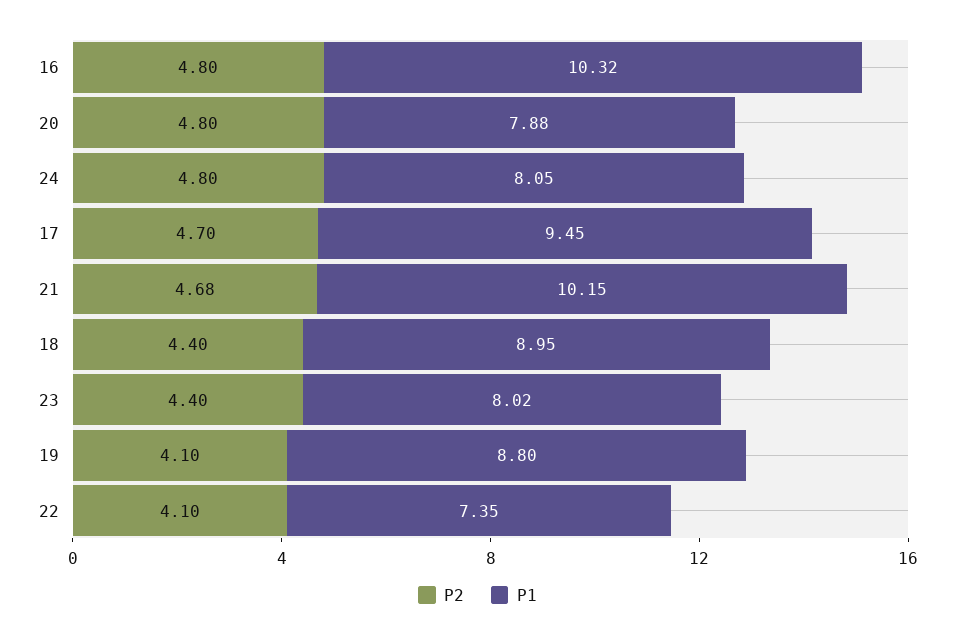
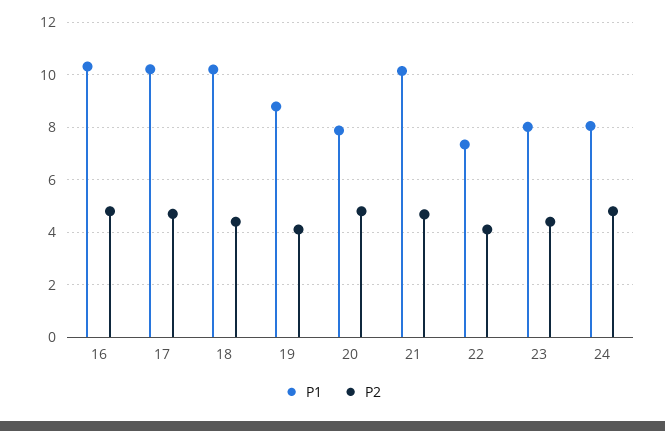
P1, 17: 9.45 -> 10.25
P1, 18: 8.95 -> 10.25

